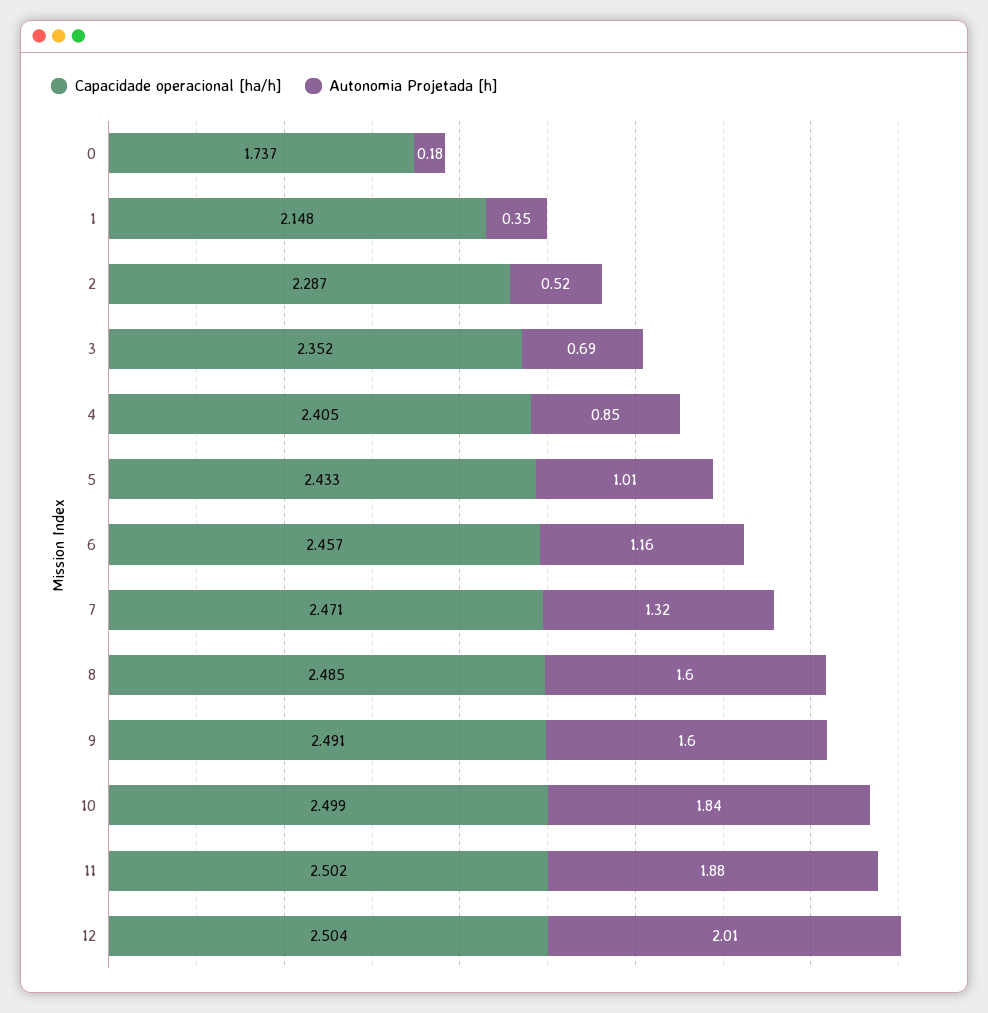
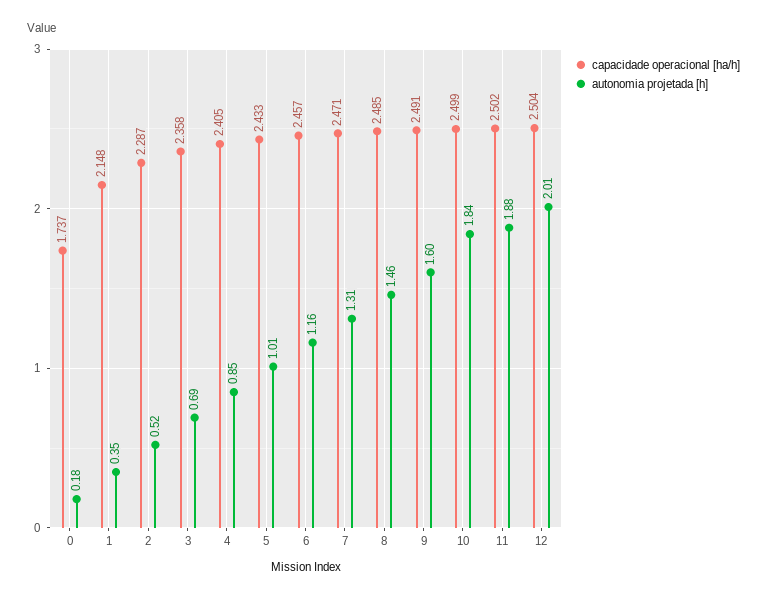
Capacidade operacional [ha/h], 3: 2.352 -> 2.358
Autonomia Projetada [h], 7: 1.32 -> 1.31
Autonomia Projetada [h], 8: 1.6 -> 1.46

